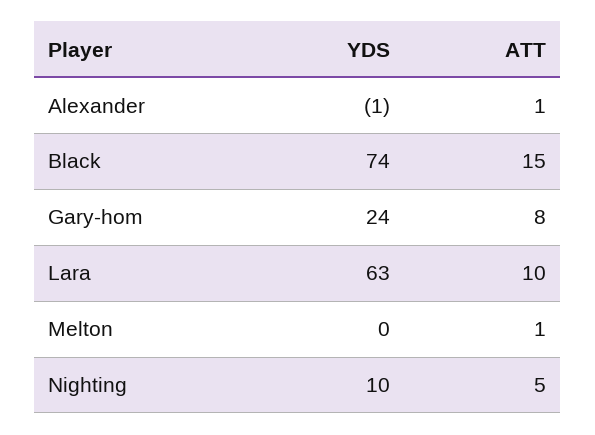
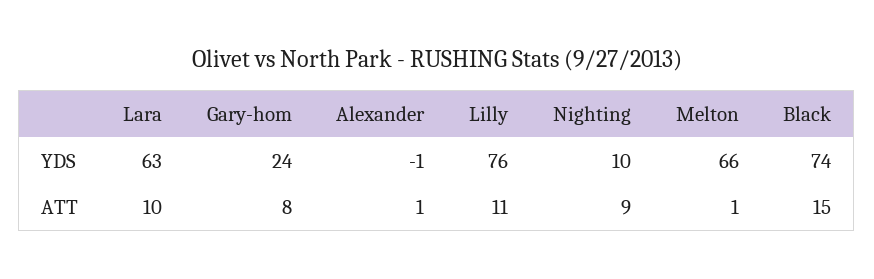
YDS, Melton: 0 -> 66
ATT, Nighting: 5 -> 9
YDS, Lilly: none -> 76
ATT, Lilly: none -> 11

